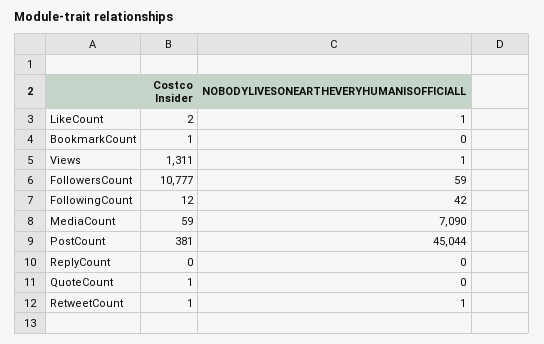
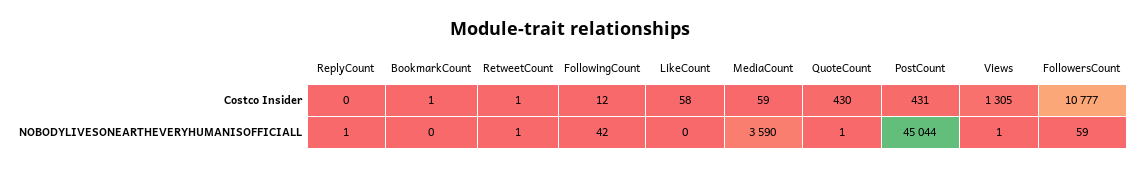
Costco Insider, LikeCount: 2 -> 58
NOBODYLIVESONEARTHEVERYHUMANISOFFICIALL, LikeCount: 1 -> 0
Costco Insider, Views: 1311 -> 1305
NOBODYLIVESONEARTHEVERYHUMANISOFFICIALL, MediaCount: 7090 -> 3590
Costco Insider, PostCount: 381 -> 431
NOBODYLIVESONEARTHEVERYHUMANISOFFICIALL, ReplyCount: 0 -> 1
Costco Insider, QuoteCount: 1 -> 430
NOBODYLIVESONEARTHEVERYHUMANISOFFICIALL, QuoteCount: 0 -> 1

